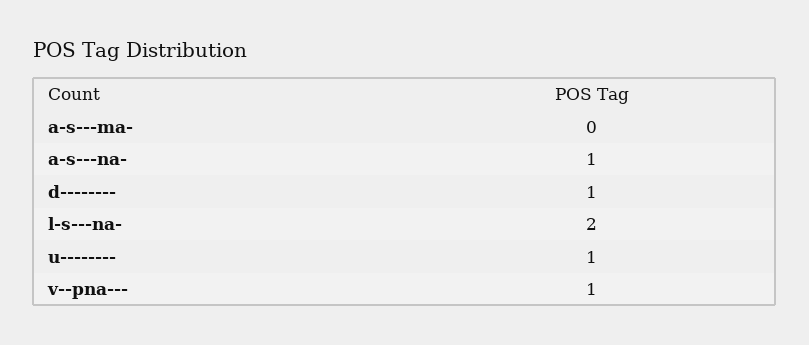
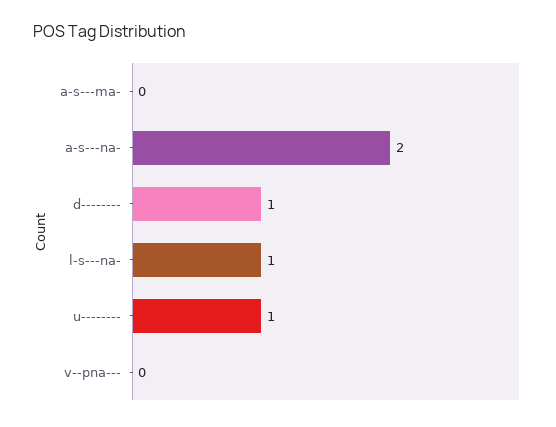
a-s---na-: 1 -> 2
l-s---na-: 2 -> 1
v--pna---: 1 -> 0

